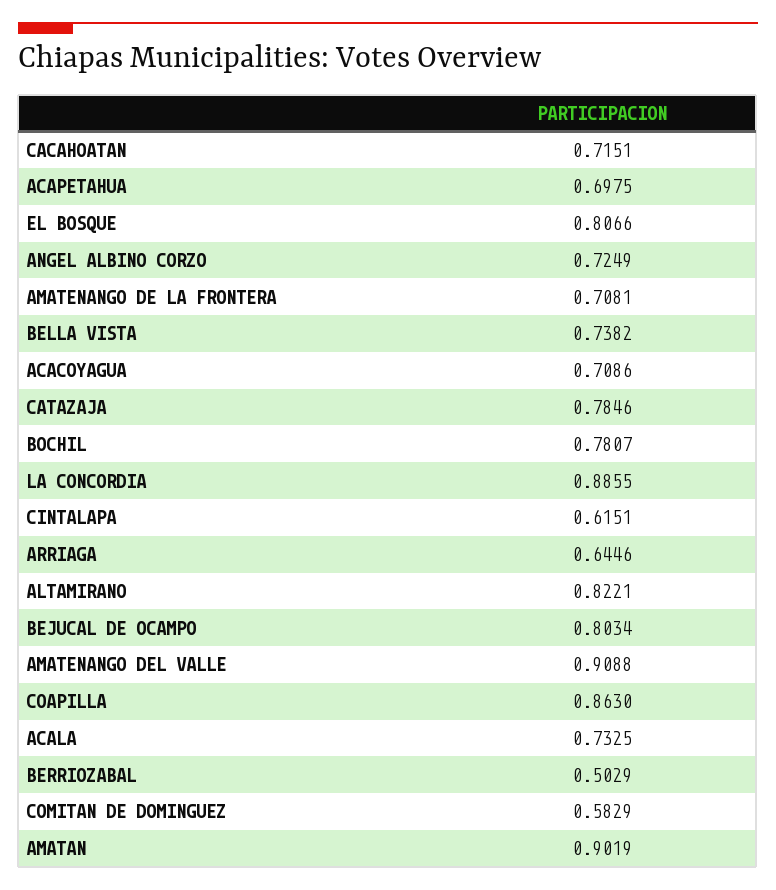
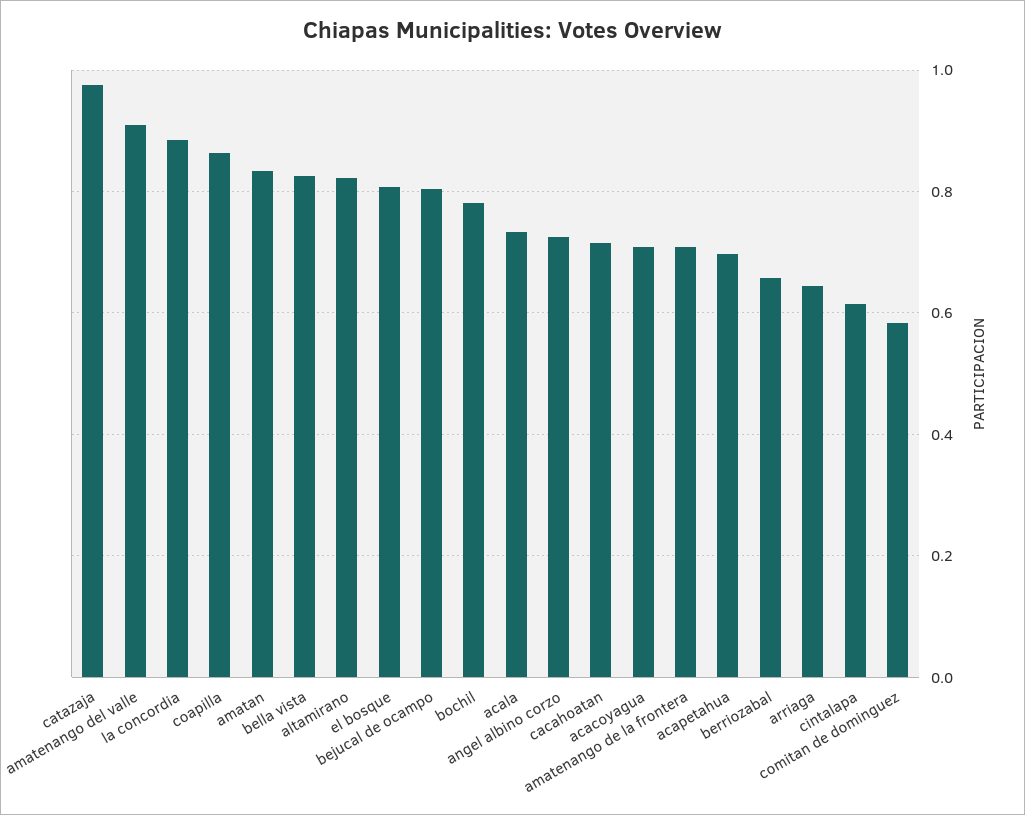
BELLA VISTA: 0.7382 -> 0.82
CATAZAJA: 0.7846 -> 0.98
BERRIOZABAL: 0.5029 -> 0.66
AMATAN: 0.9019 -> 0.84

